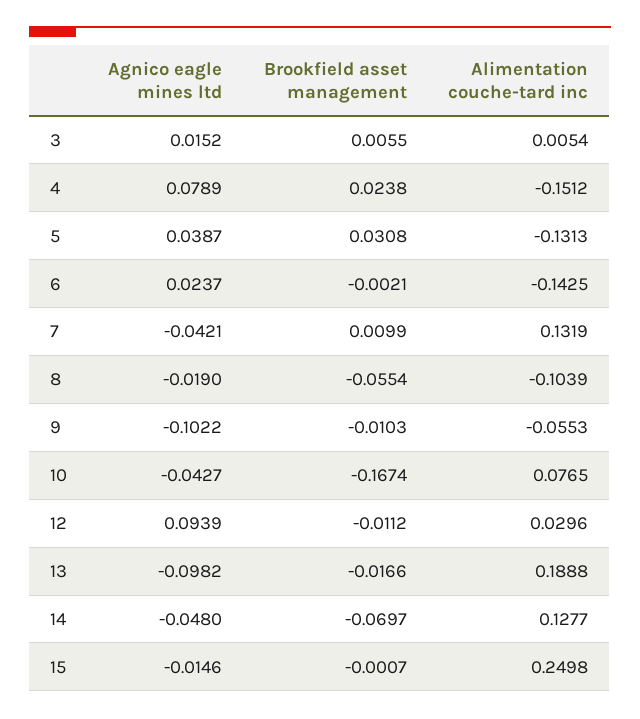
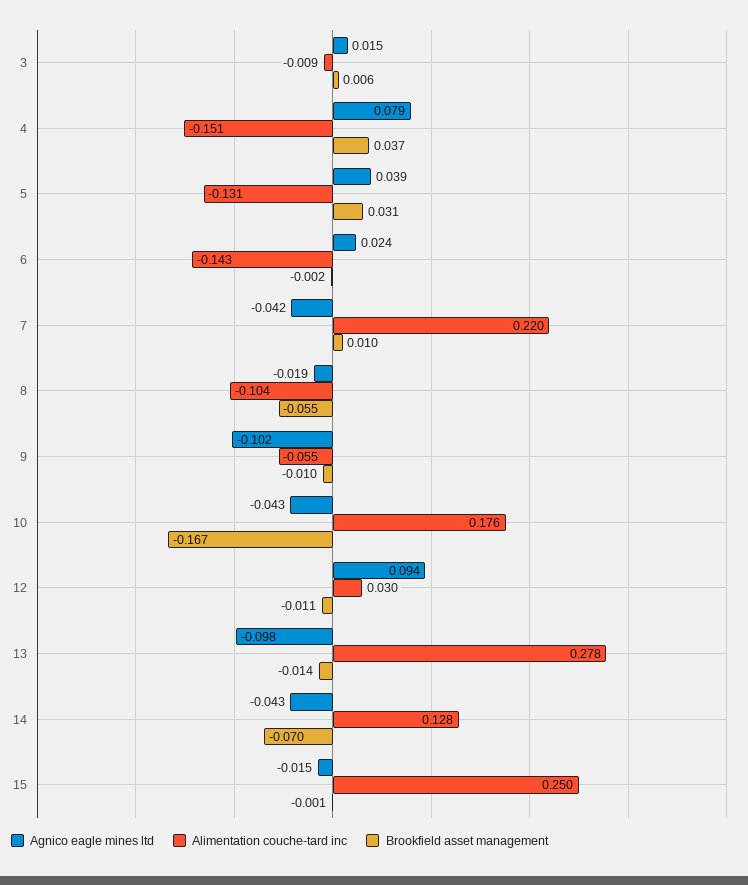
Alimentation couche-tard inc, 3: 0.0054 -> -0.009
Brookfield asset management, 4: 0.0238 -> 0.037
Alimentation couche-tard inc, 7: 0.1319 -> 0.22
Alimentation couche-tard inc, 10: 0.0765 -> 0.176
Brookfield asset management, 13: -0.0166 -> -0.014
Alimentation couche-tard inc, 13: 0.1888 -> 0.278
Agnico eagle mines ltd, 14: -0.048 -> -0.043

